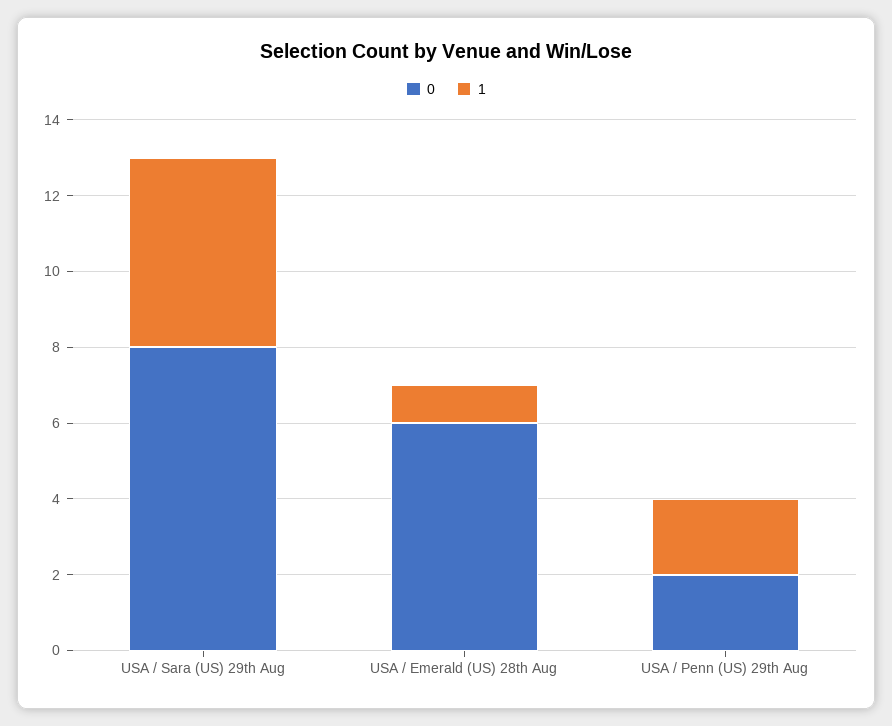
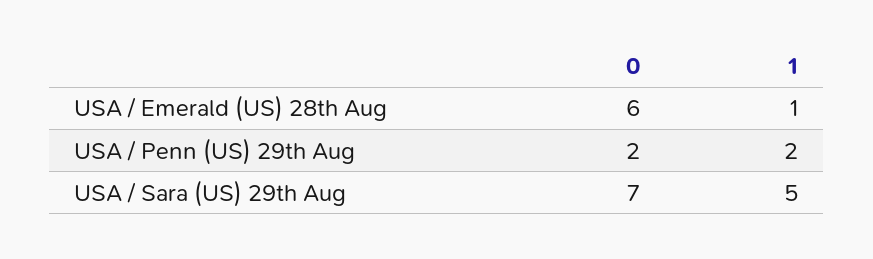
0, USA / Sara (US) 29th Aug: 8 -> 7

